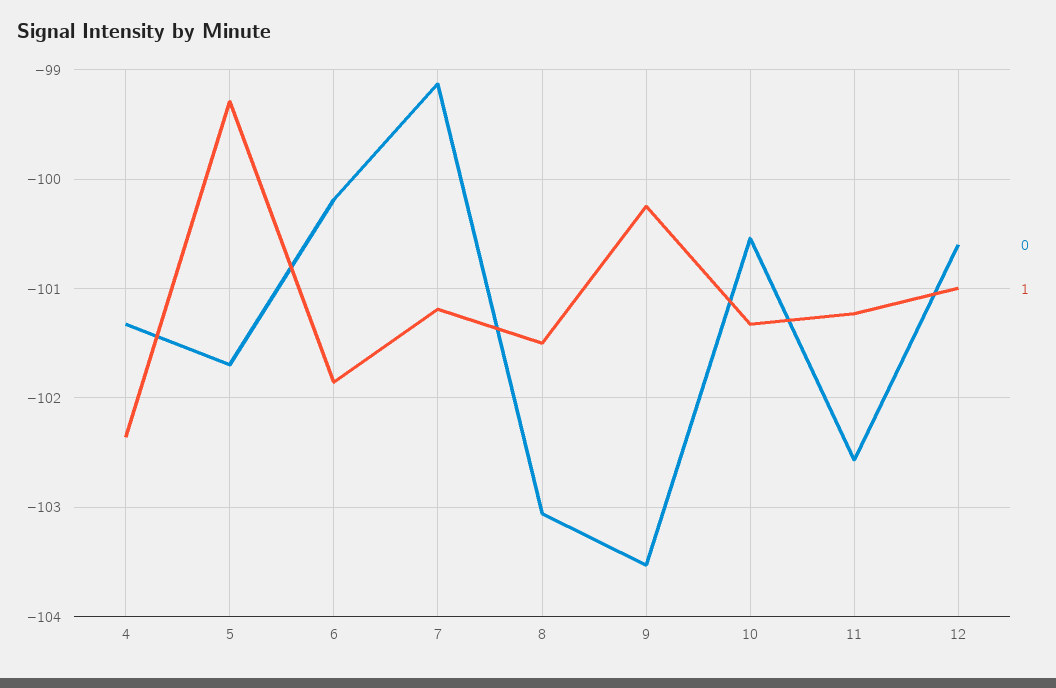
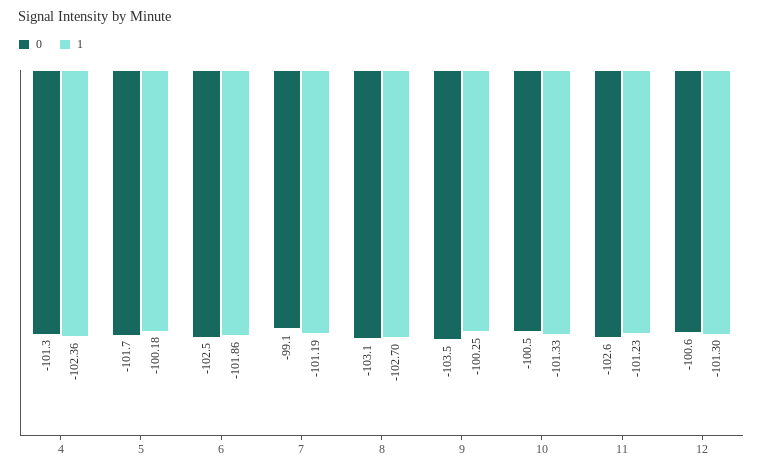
1, 5: -99.3 -> -100.18
0, 6: -100.2 -> -102.5
1, 8: -101.5 -> -102.7
1, 12: -101 -> -101.3

